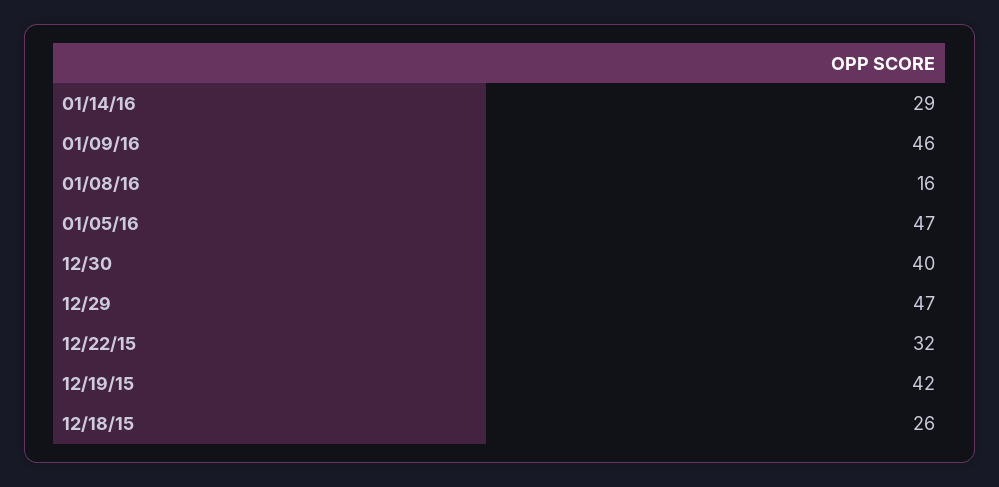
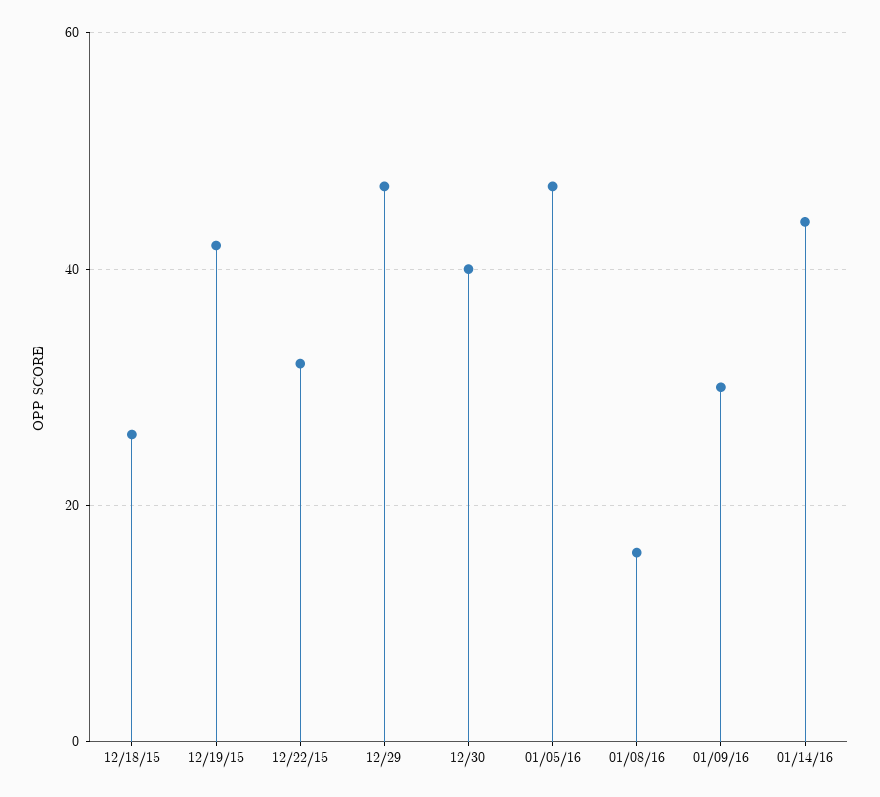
01/14/16: 29 -> 45
01/09/16: 46 -> 30

